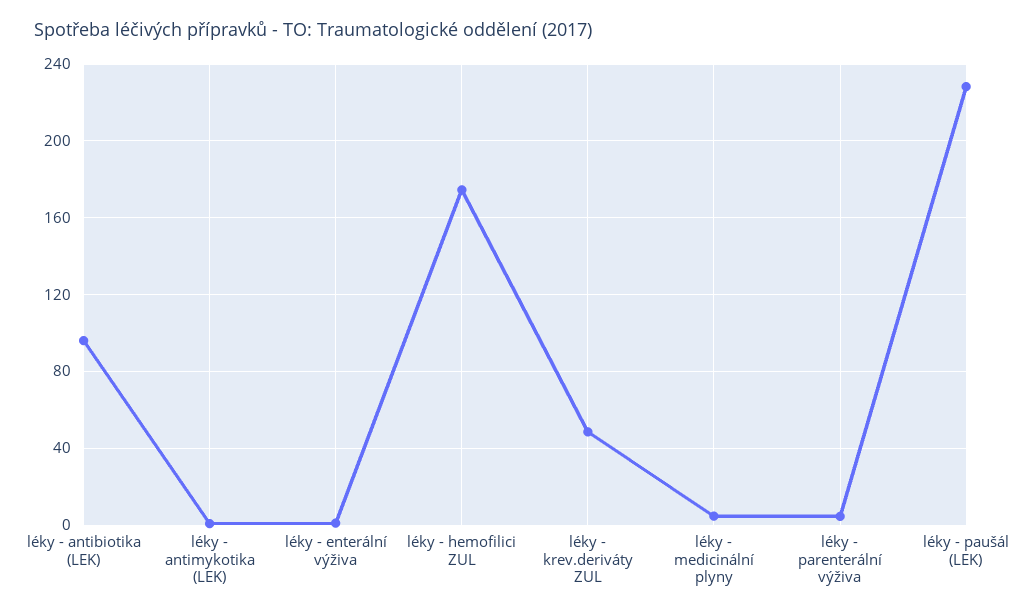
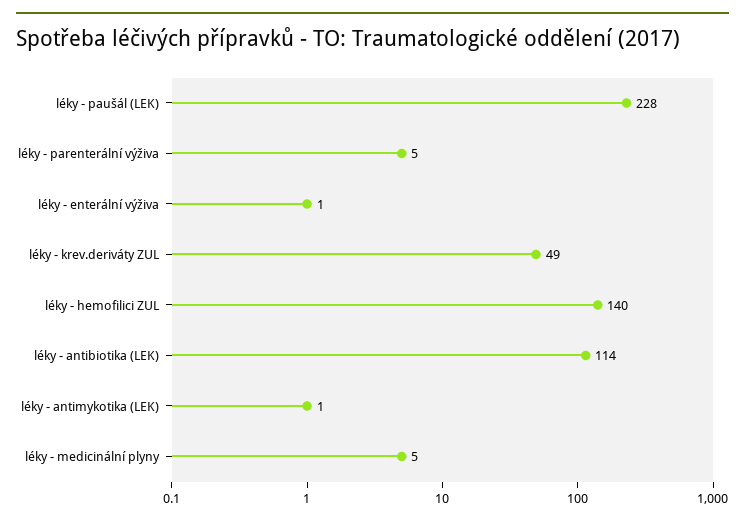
léky - antibiotika (LEK): 95 -> 114
léky - hemofilici ZUL: 175 -> 140

